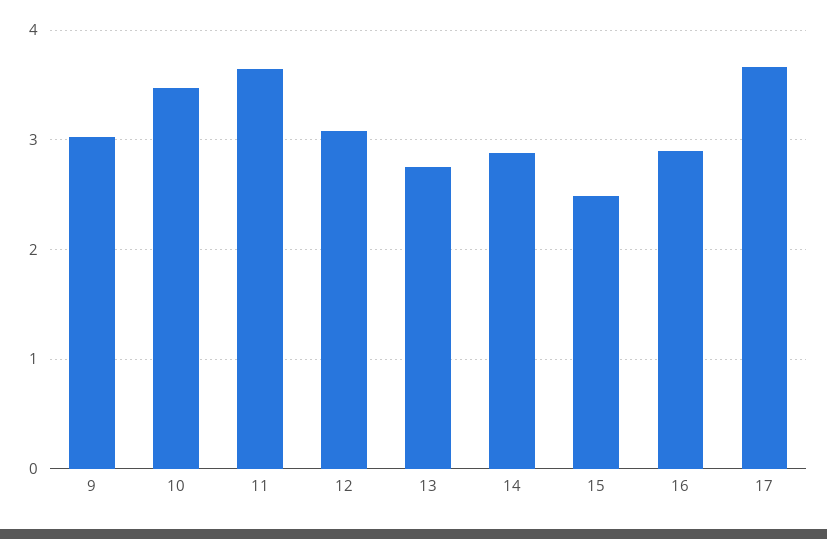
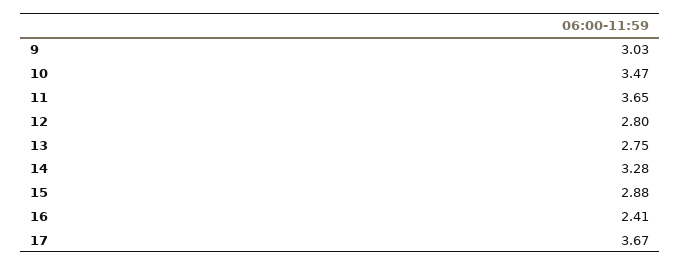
12: 3.1 -> 2.8
14: 2.9 -> 3.28
15: 2.5 -> 2.88
16: 2.9 -> 2.41

